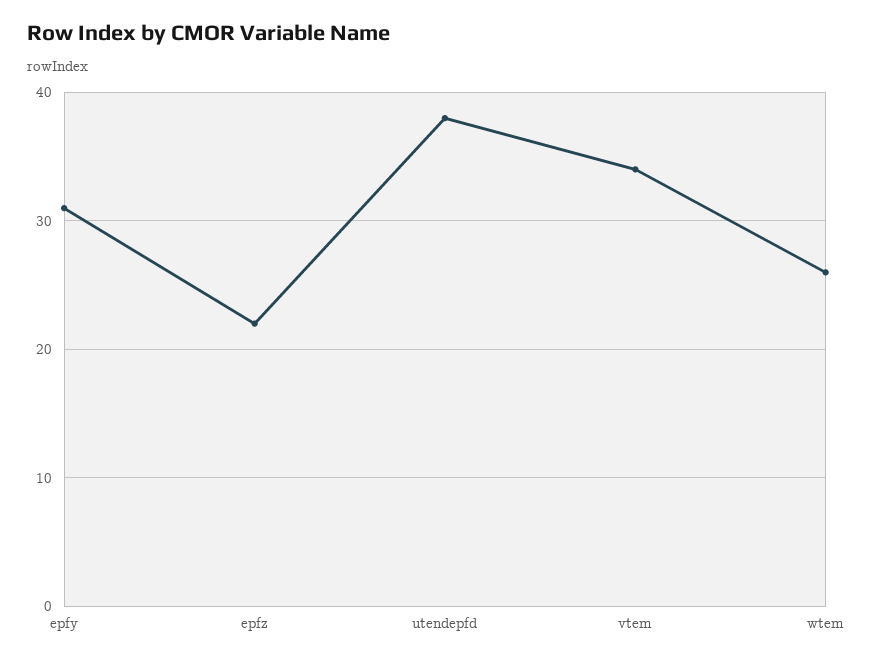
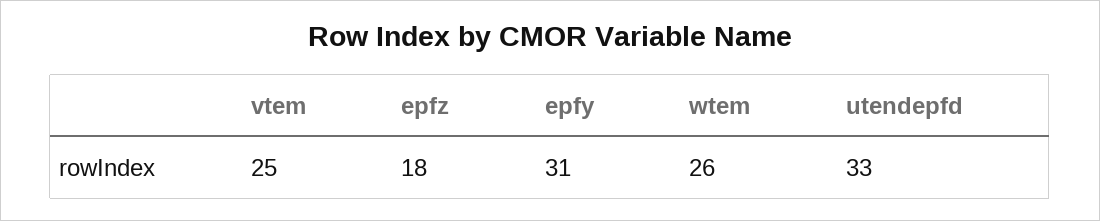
epfz: 22 -> 18
utendepfd: 38 -> 33
vtem: 34 -> 25

